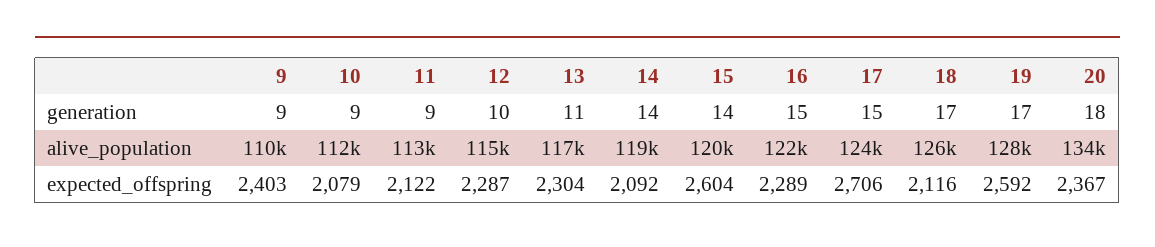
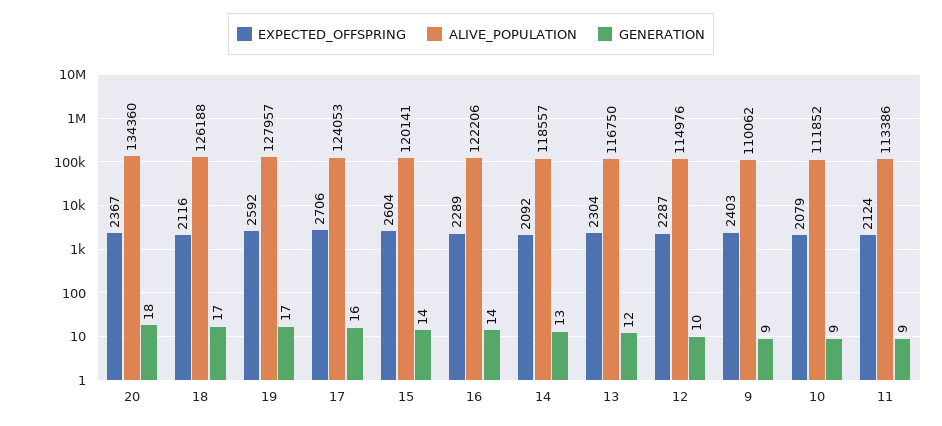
generation, 13: 11 -> 12
generation, 14: 14 -> 13
generation, 16: 15 -> 14
generation, 17: 15 -> 16
expected_offspring, 11: 2122 -> 2124

